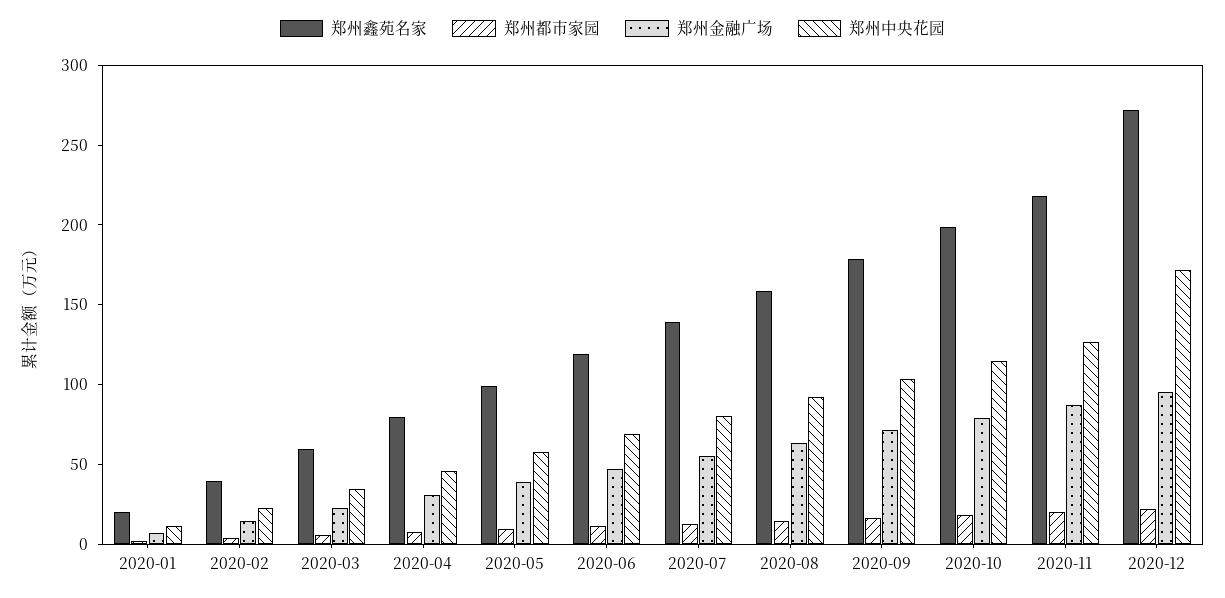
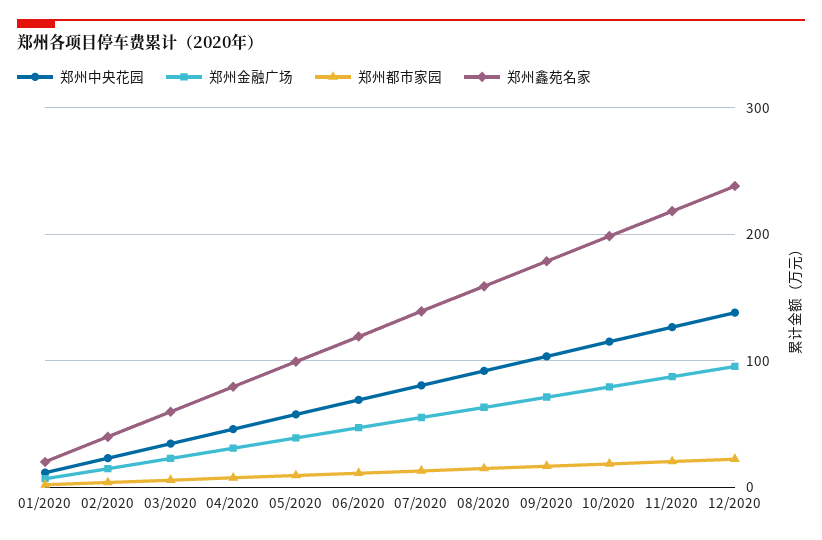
郑州鑫苑名家, 2020-12: 270 -> 240
郑州中央花园, 2020-12: 170 -> 140

